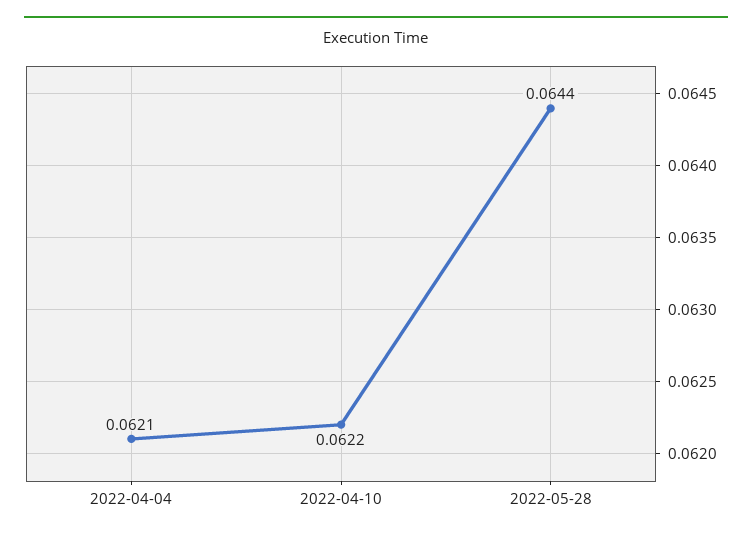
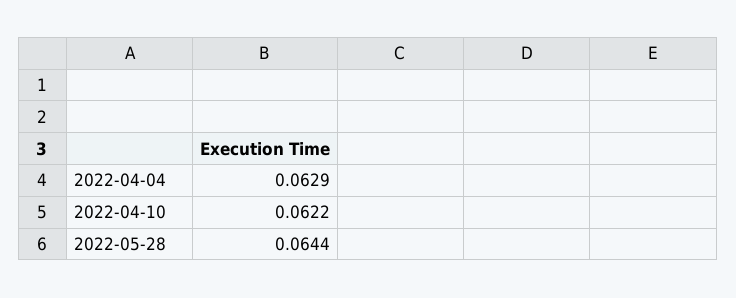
2022-04-04: 0.0621 -> 0.0629

